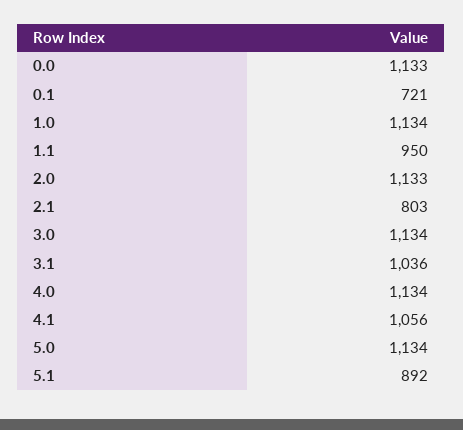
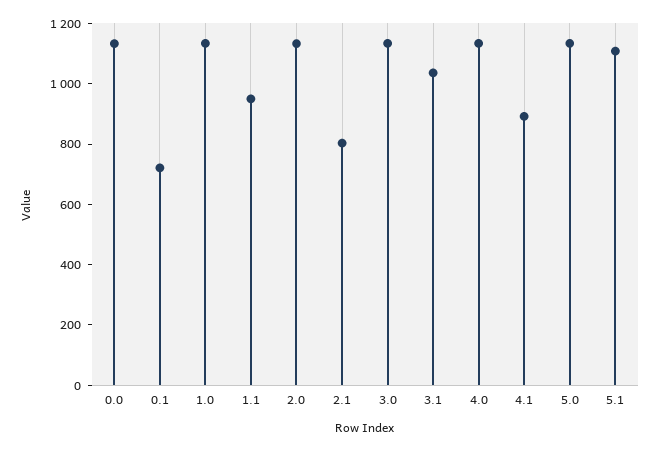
4.1: 1056 -> 900
5.1: 892 -> 1100

